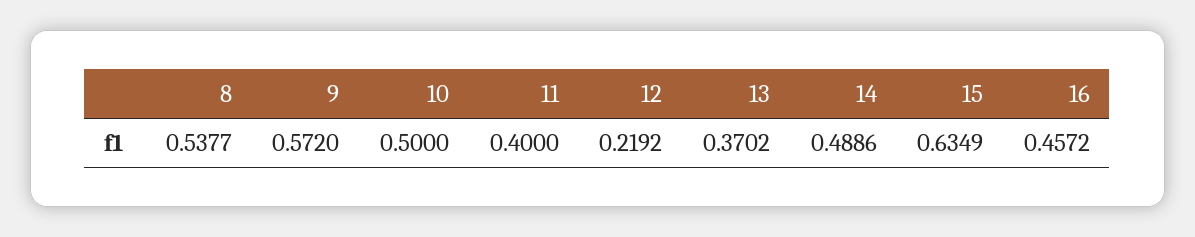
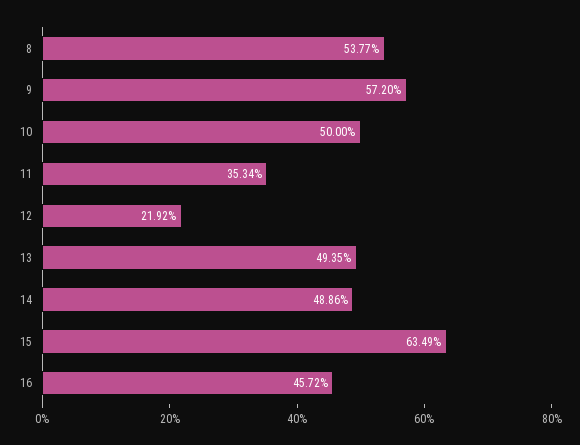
11: 0.4 -> 0.3534
13: 0.3702 -> 0.4935

